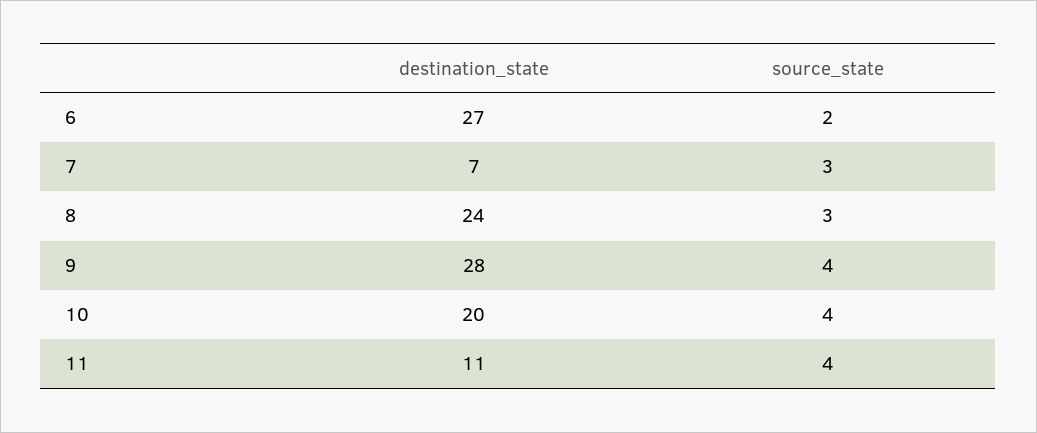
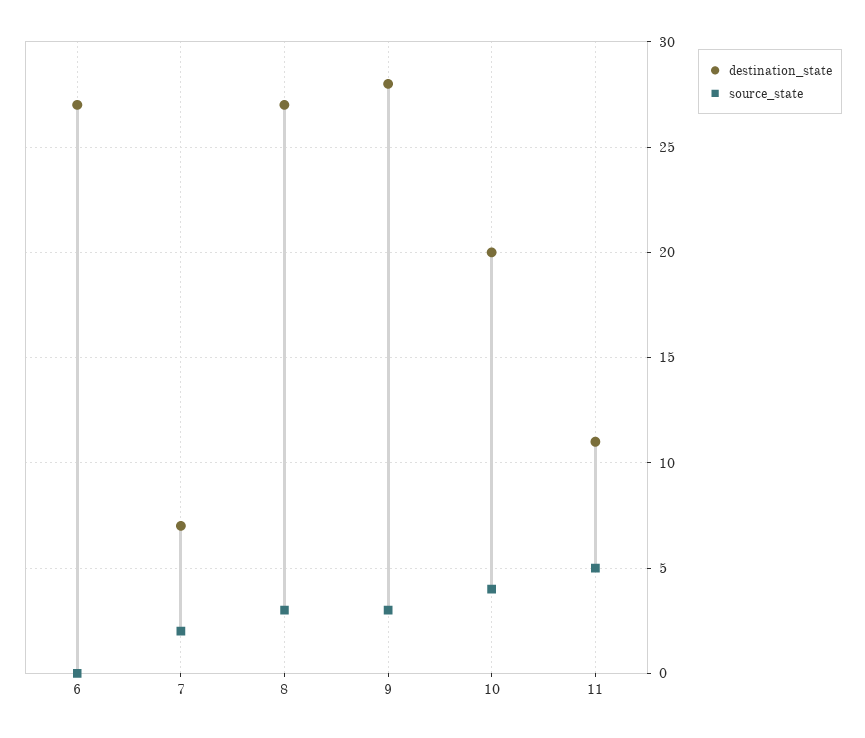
source_state, 6: 2 -> 0
source_state, 7: 3 -> 2
destination_state, 8: 24 -> 27
source_state, 9: 4 -> 3
source_state, 11: 4 -> 5

